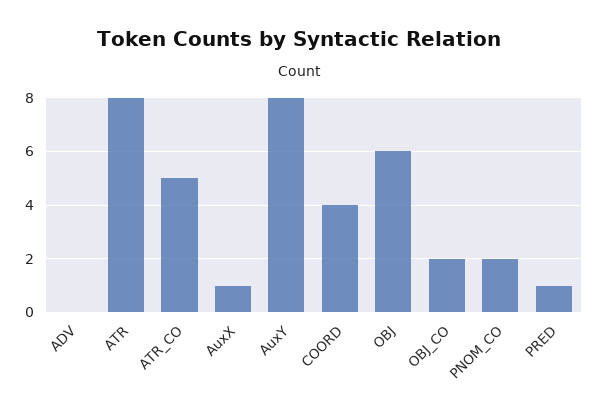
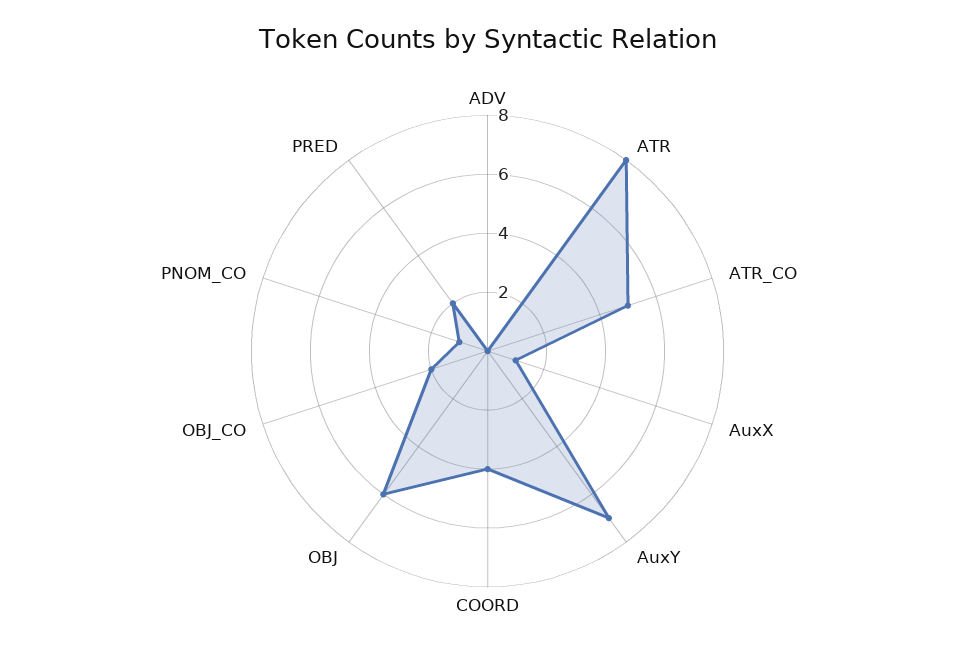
AuxY: 8 -> 7
PNOM_CO: 2 -> 1
PRED: 1 -> 2

